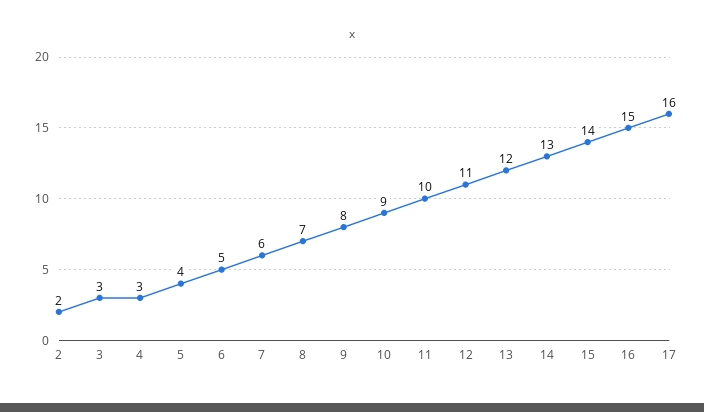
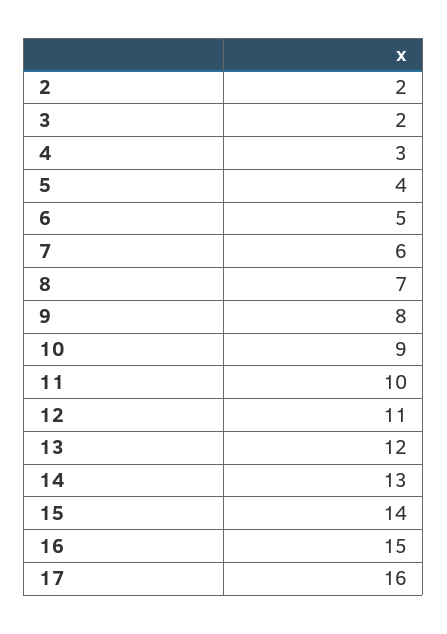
3: 3 -> 2

